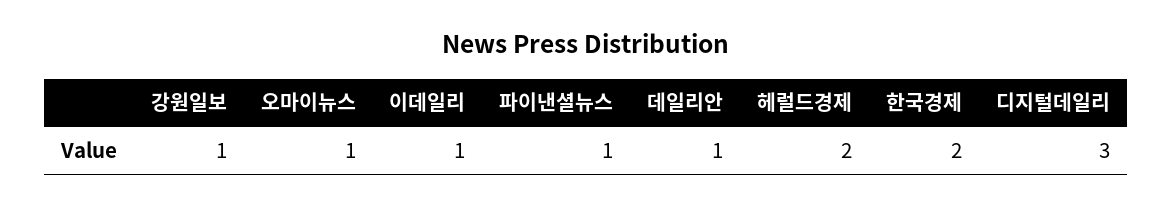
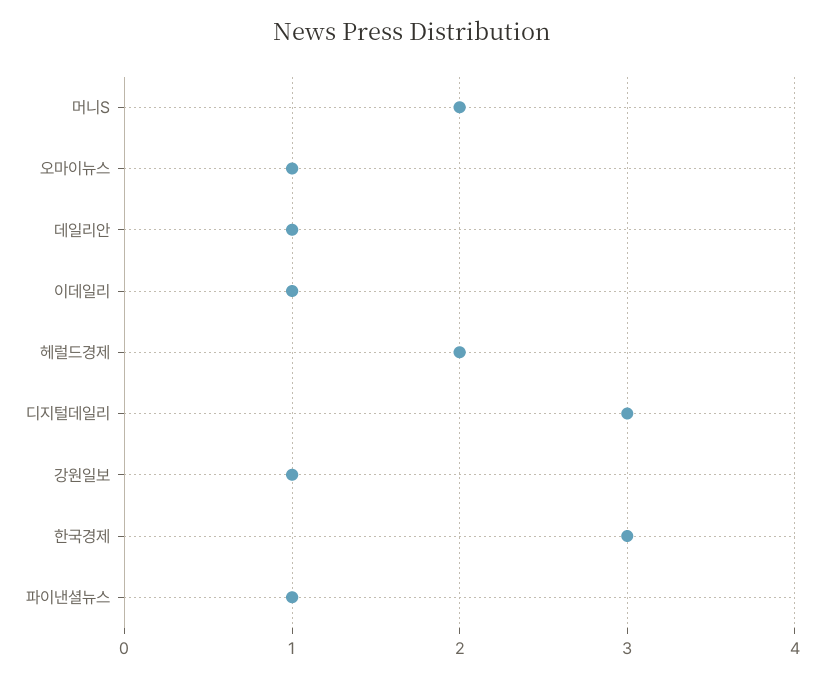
한국경제: 2 -> 3
머니S: none -> 2

